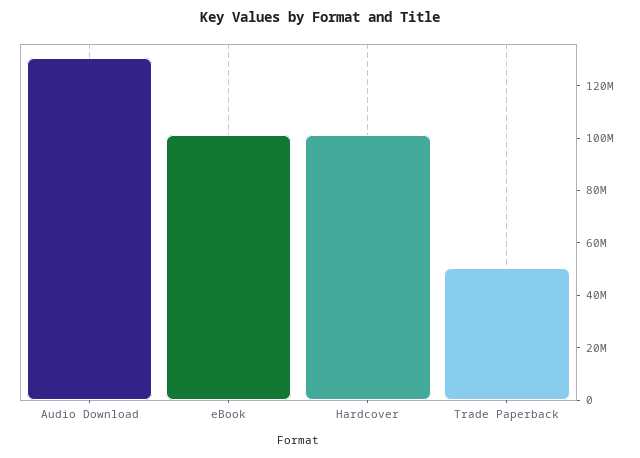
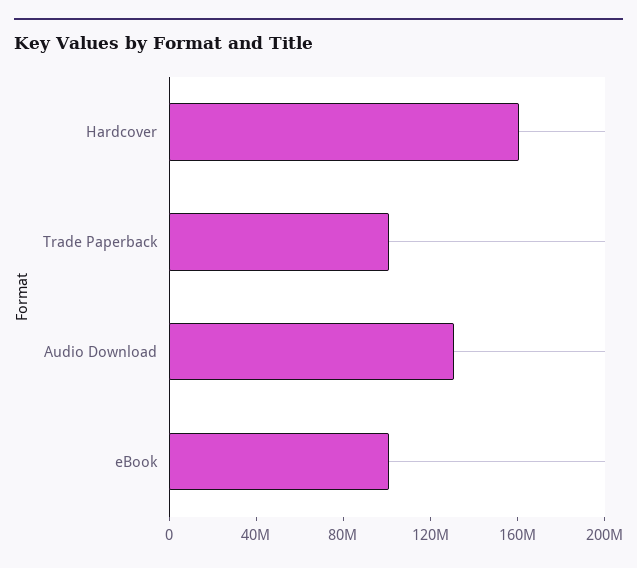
Hardcover: 100000000 -> 160000000
Trade Paperback: 50000000 -> 100000000

